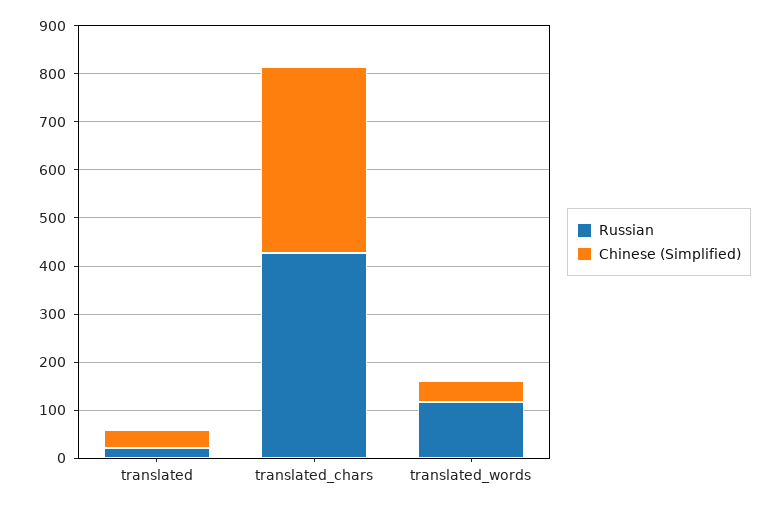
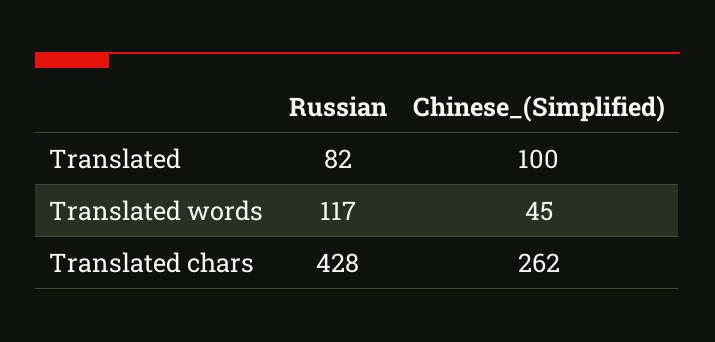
Russian, translated: 20 -> 82
Chinese (Simplified), translated: 40 -> 100
Chinese (Simplified), translated_chars: 380 -> 262

